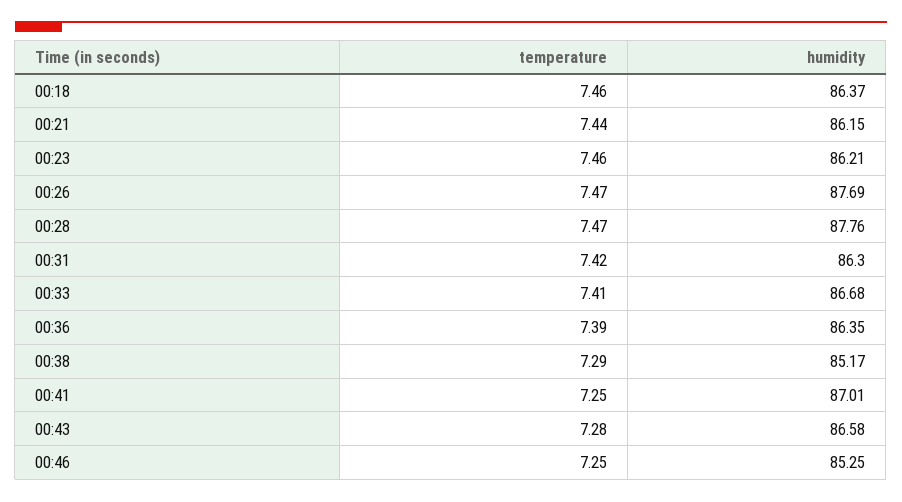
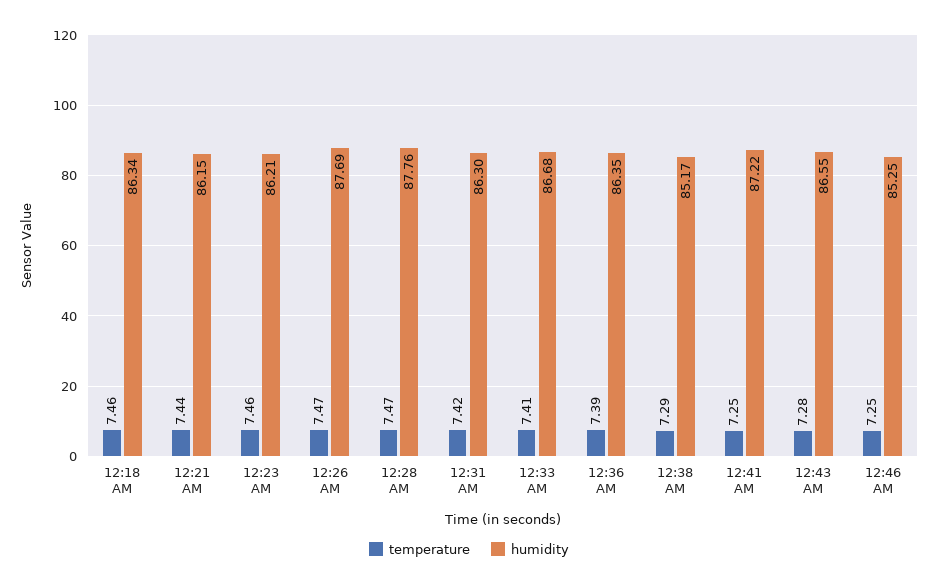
humidity, 00:18: 86.37 -> 86.34
humidity, 00:41: 87.01 -> 87.22
humidity, 00:43: 86.58 -> 86.55

